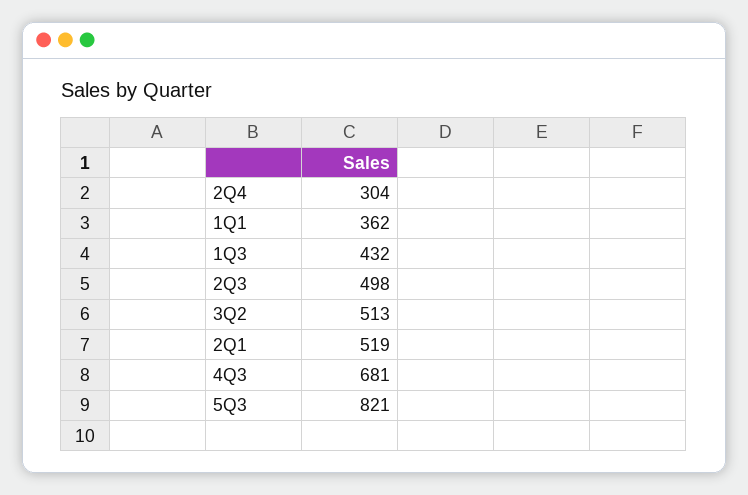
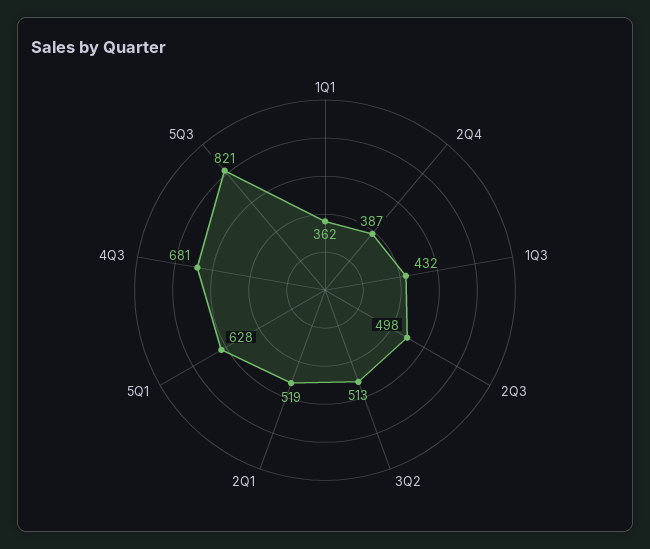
2Q4: 304 -> 387
5Q1: none -> 628

